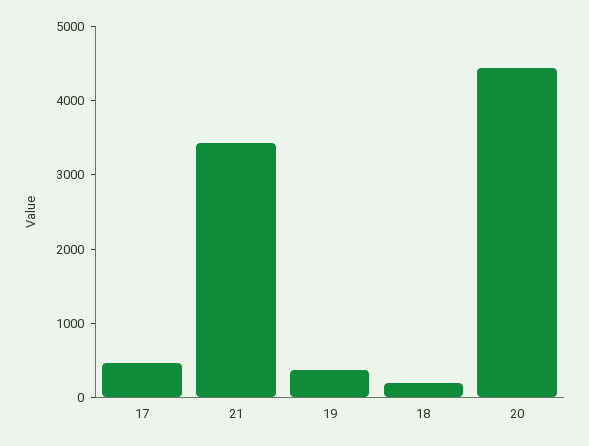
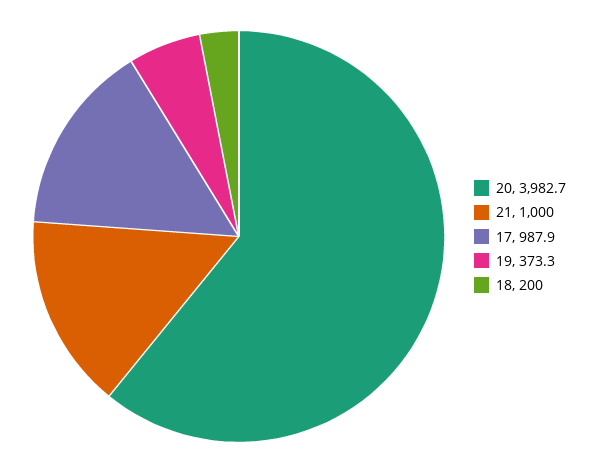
17: 400 -> 987.9
21: 3400 -> 1000
20: 4400 -> 3982.7

